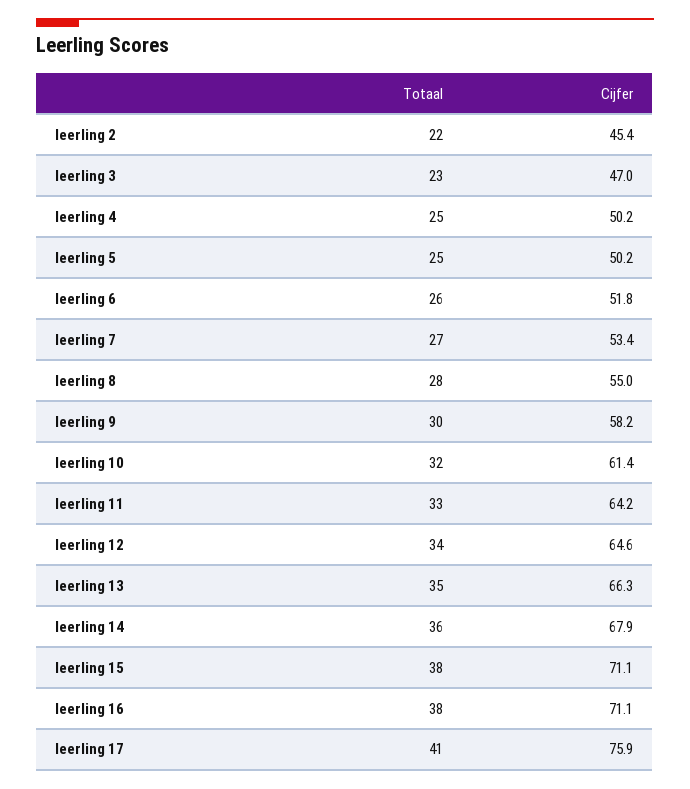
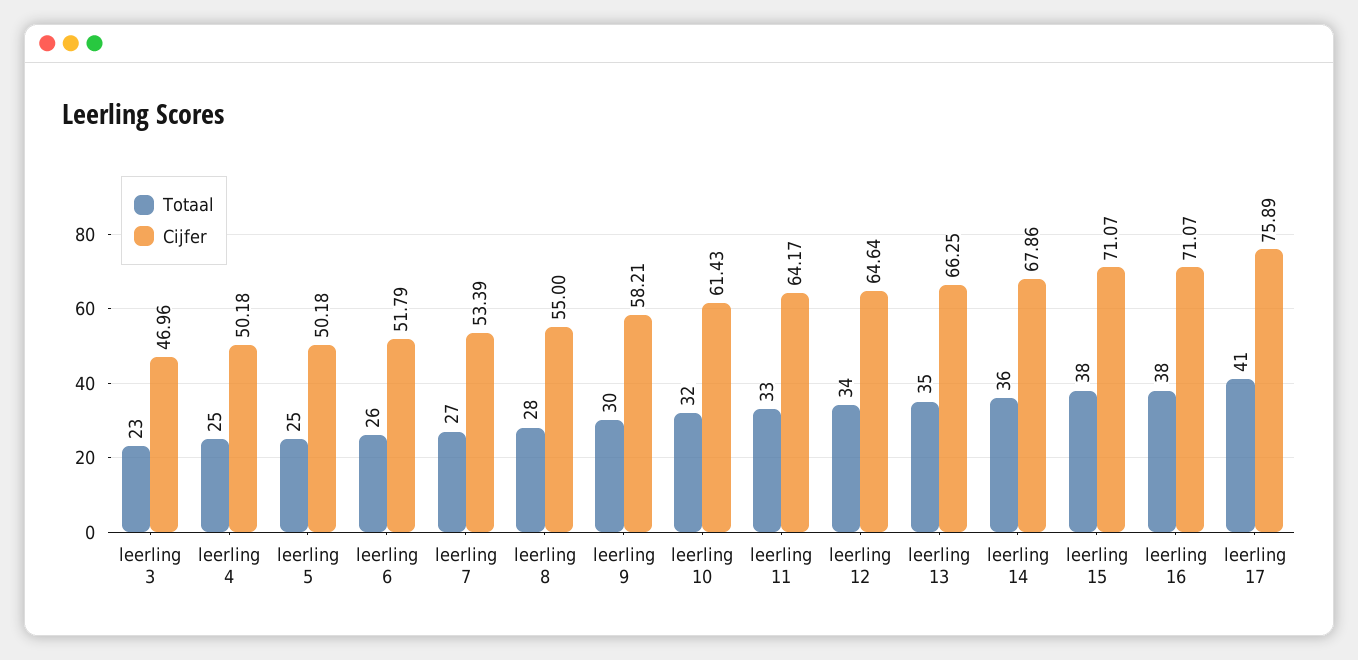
Totaal, leerling 2: 22 -> none
Cijfer, leerling 2: 45.4 -> none

